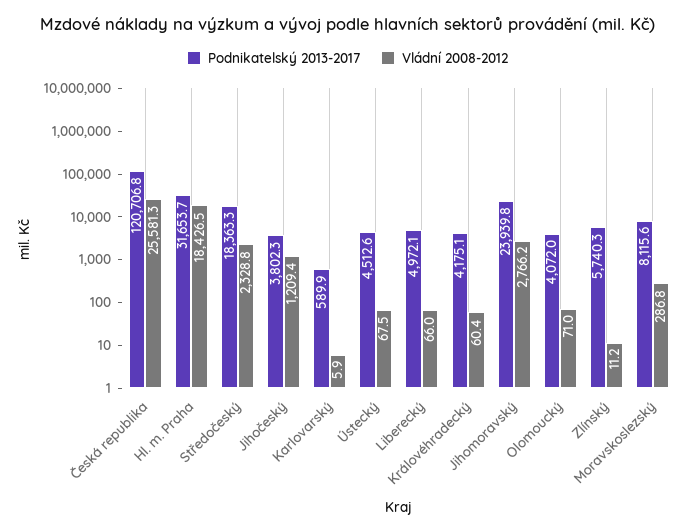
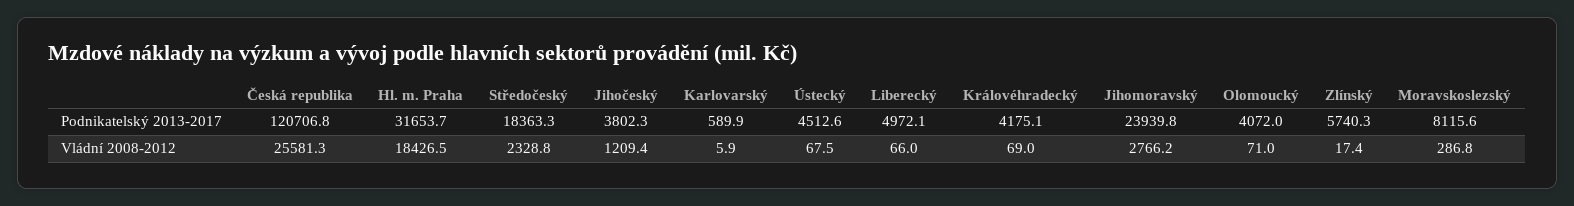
Vládní 2008-2012, Královéhradecký: 60.4 -> 69
Vládní 2008-2012, Zlínský: 11.2 -> 17.4

